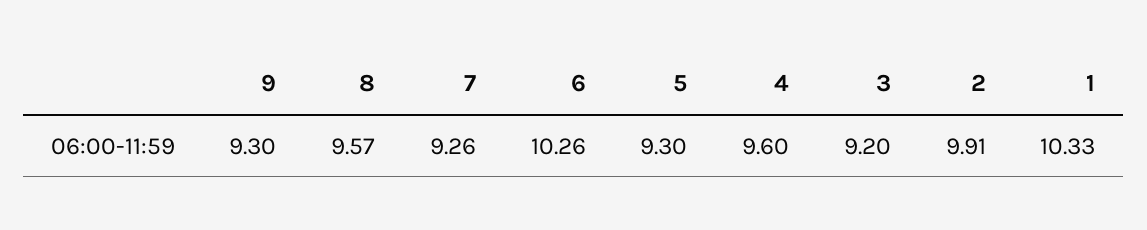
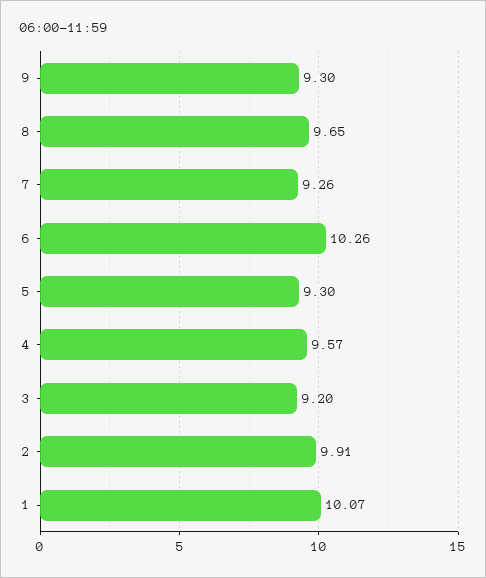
8: 9.57 -> 9.65
4: 9.6 -> 9.57
1: 10.33 -> 10.07

